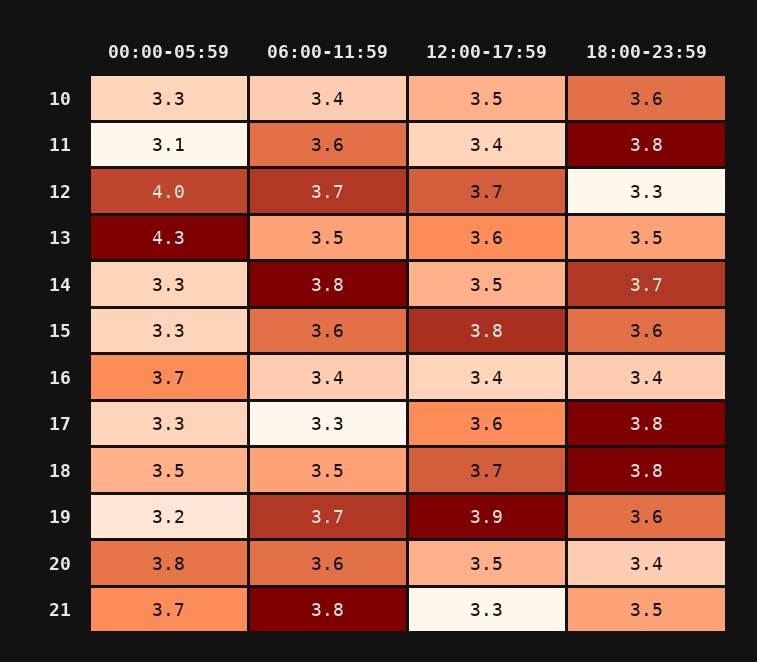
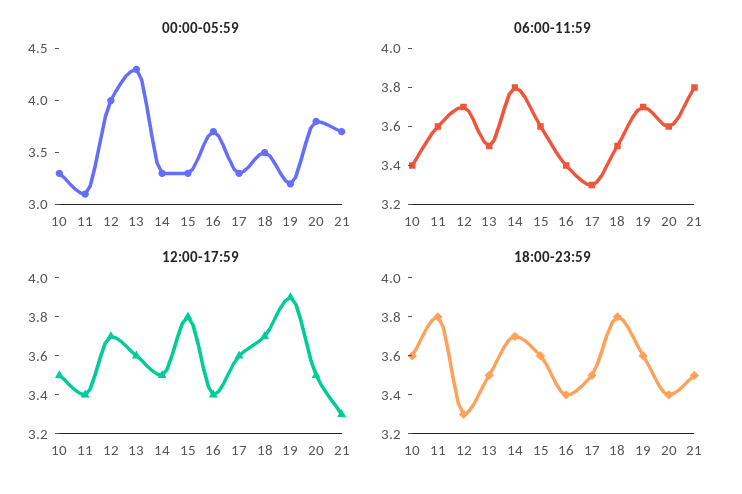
18:00-23:59, 17: 3.8 -> 3.5

